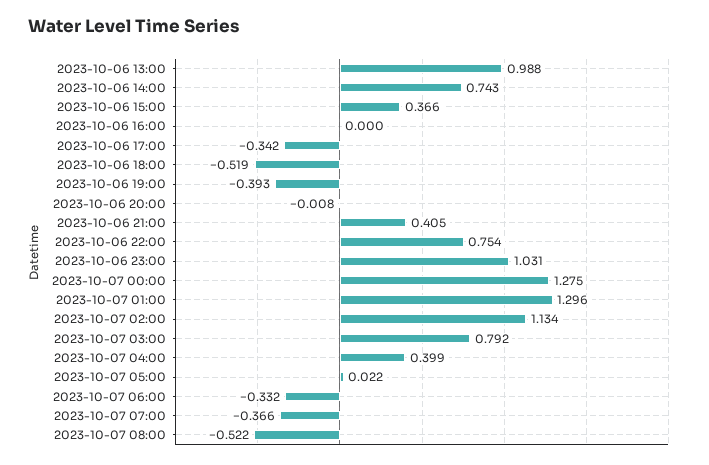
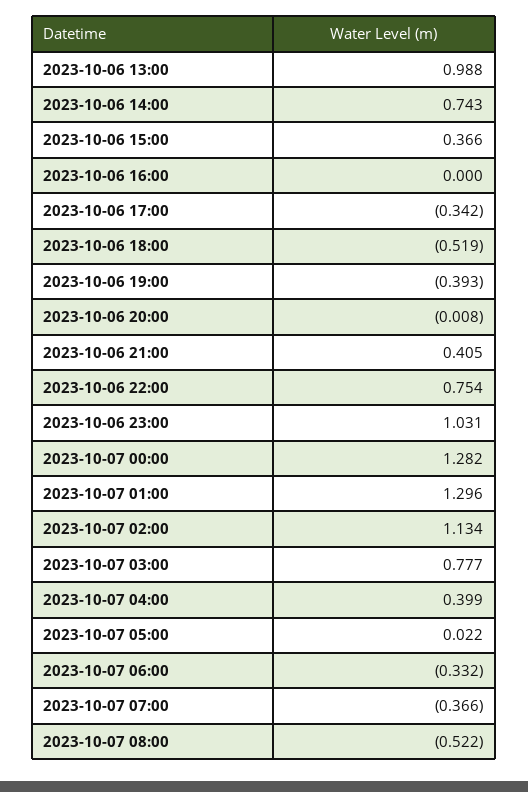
2023-10-07 00:00: 1.275 -> 1.282
2023-10-07 03:00: 0.792 -> 0.777

